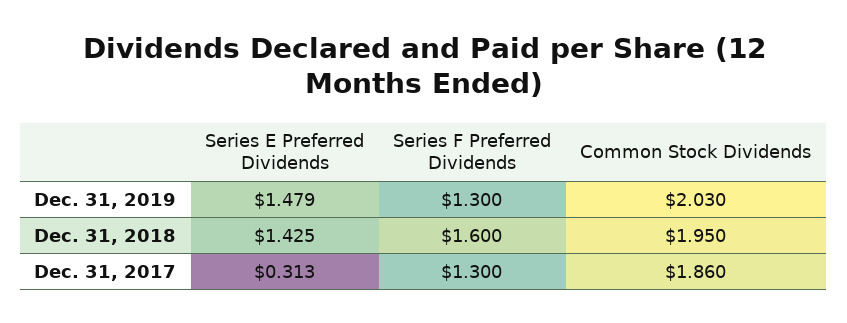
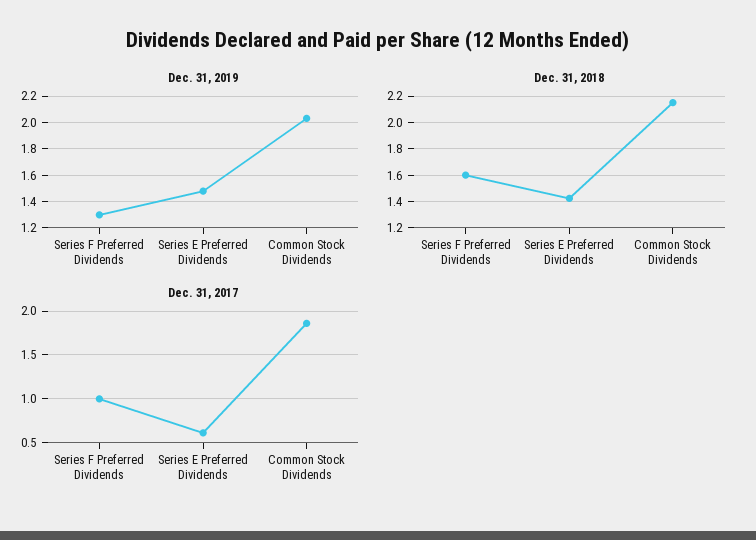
Dec. 31, 2018, Common Stock Dividends: 1.95 -> 2.15
Dec. 31, 2017, Series E Preferred Dividends: 0.313 -> 0.6
Dec. 31, 2017, Series F Preferred Dividends: 1.3 -> 1

